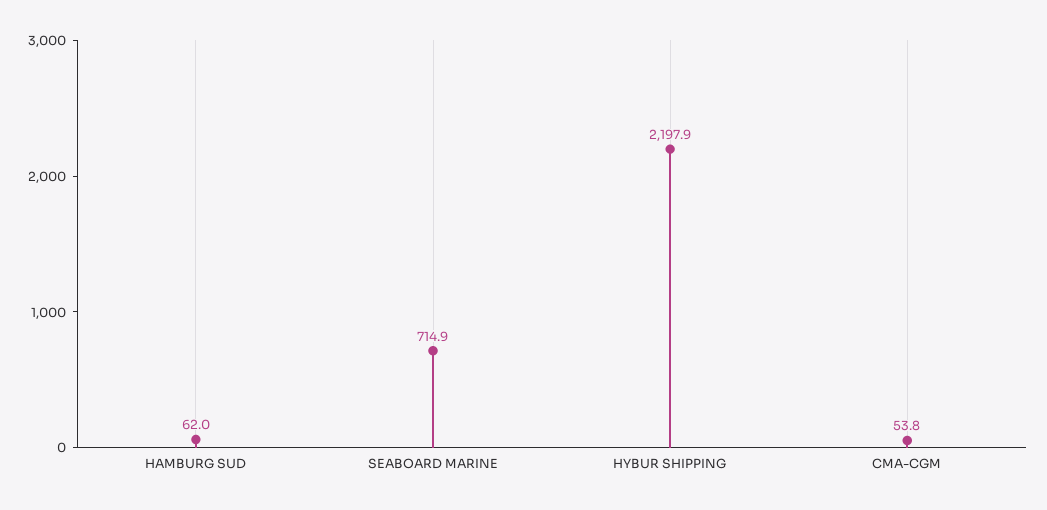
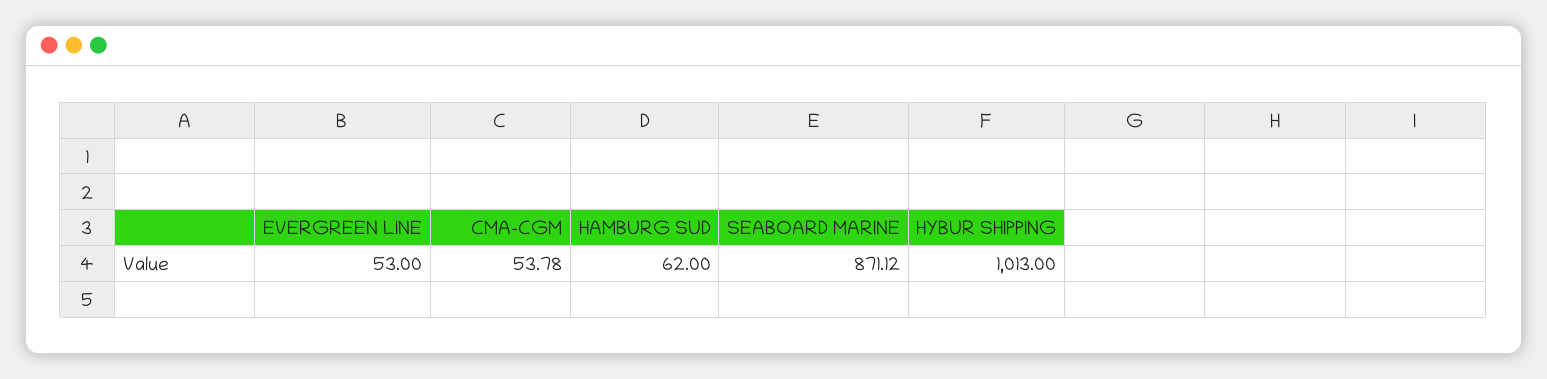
SEABOARD MARINE: 714.9 -> 871.12
HYBUR SHIPPING: 2197.9 -> 1013
EVERGREEN LINE: none -> 53

